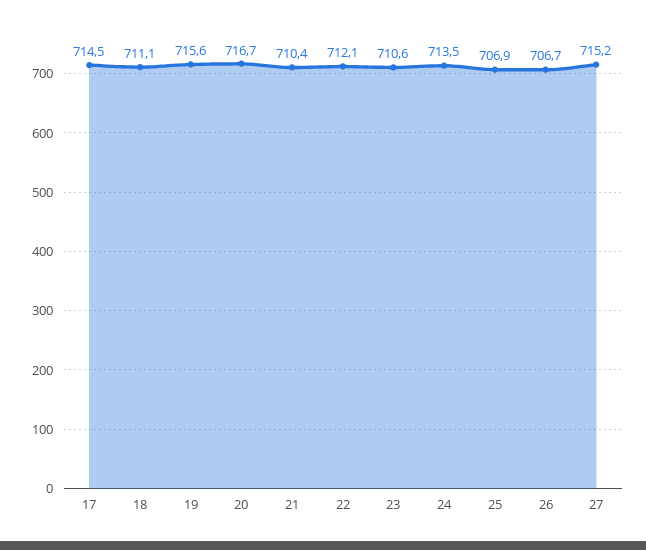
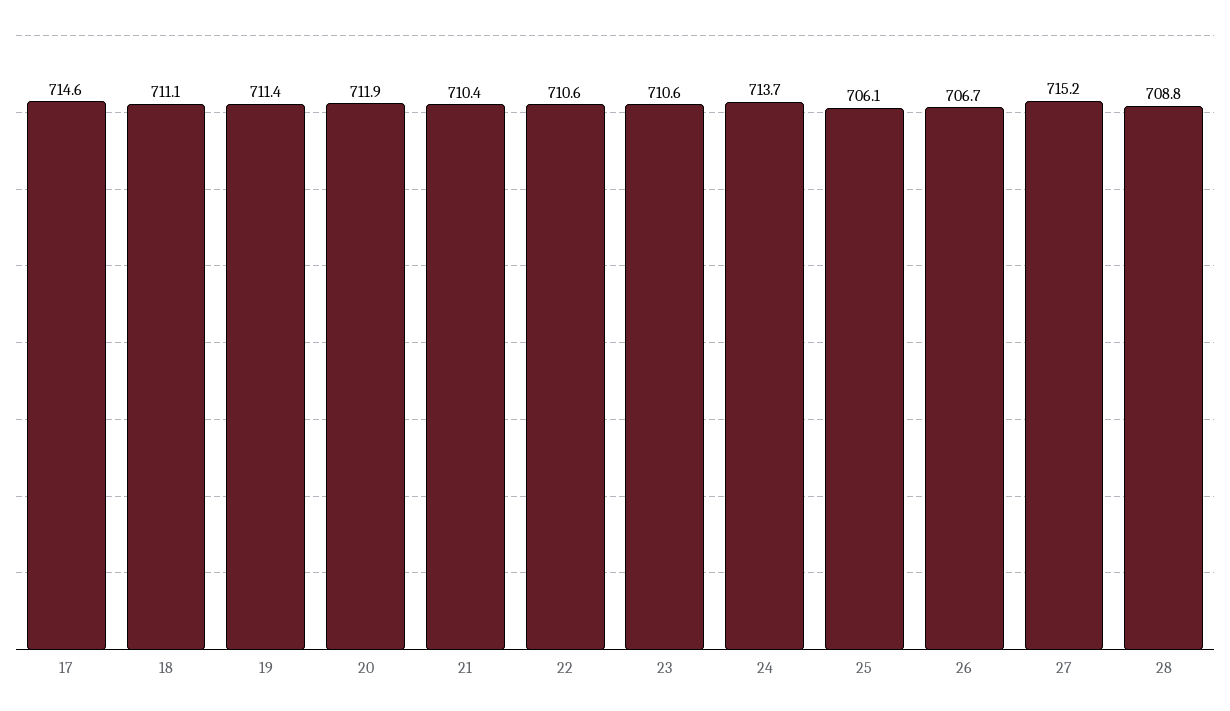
17: 714.5 -> 714.6
19: 715.6 -> 711.4
20: 716.7 -> 711.9
22: 712.1 -> 710.6
24: 713.5 -> 713.7
25: 706.9 -> 706.1
28: none -> 708.8

